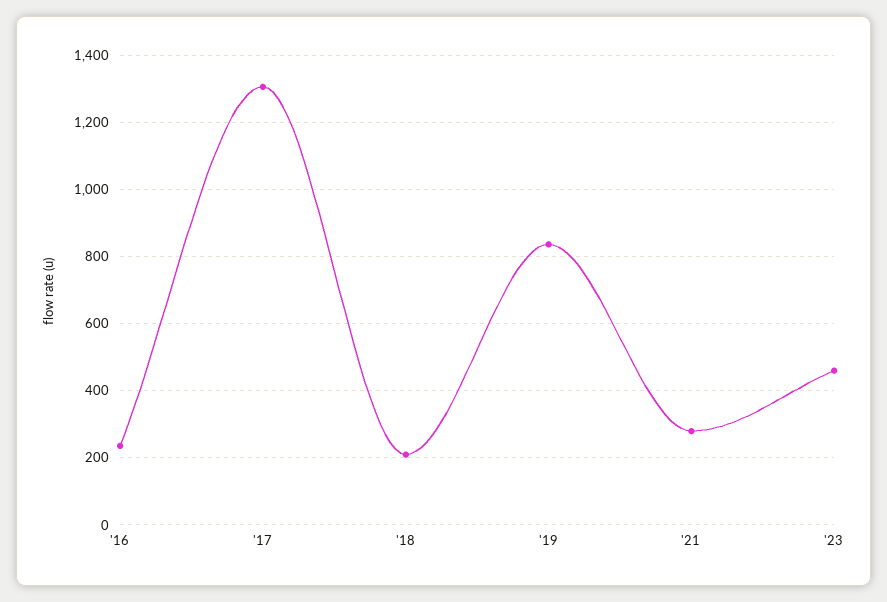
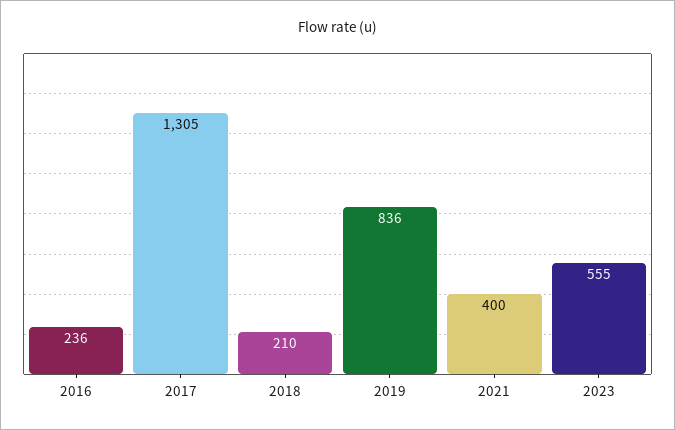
'21: 280 -> 400
'23: 460 -> 555

